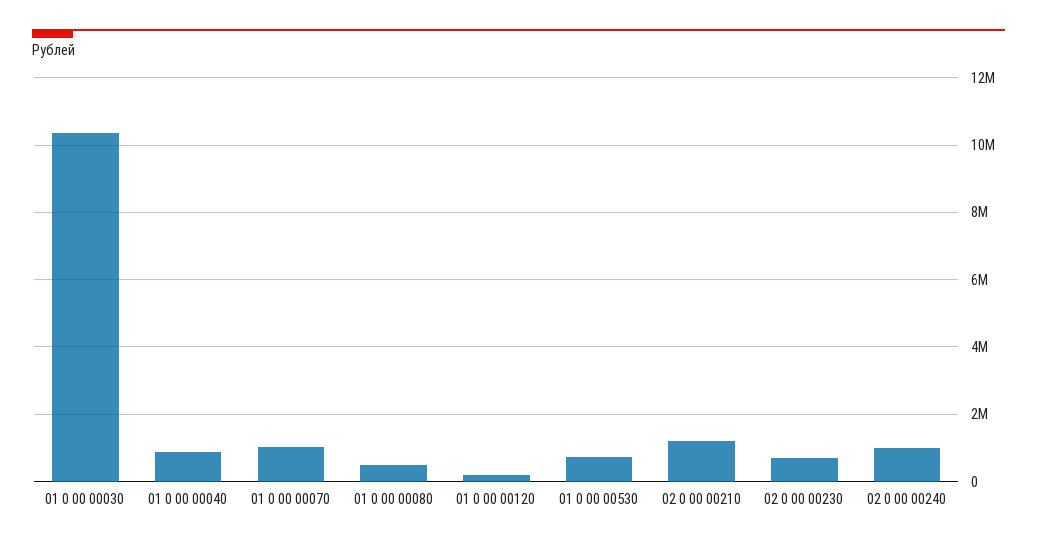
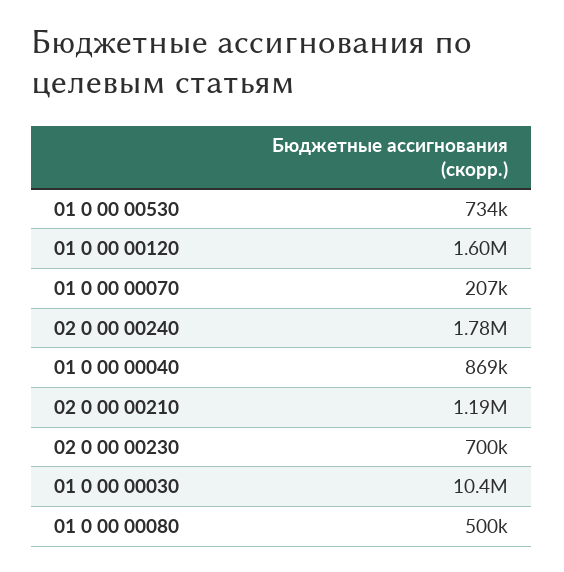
01 0 00 00070: 1000000 -> 207000
01 0 00 00120: 200000 -> 1600000
02 0 00 00240: 1000000 -> 1780000

